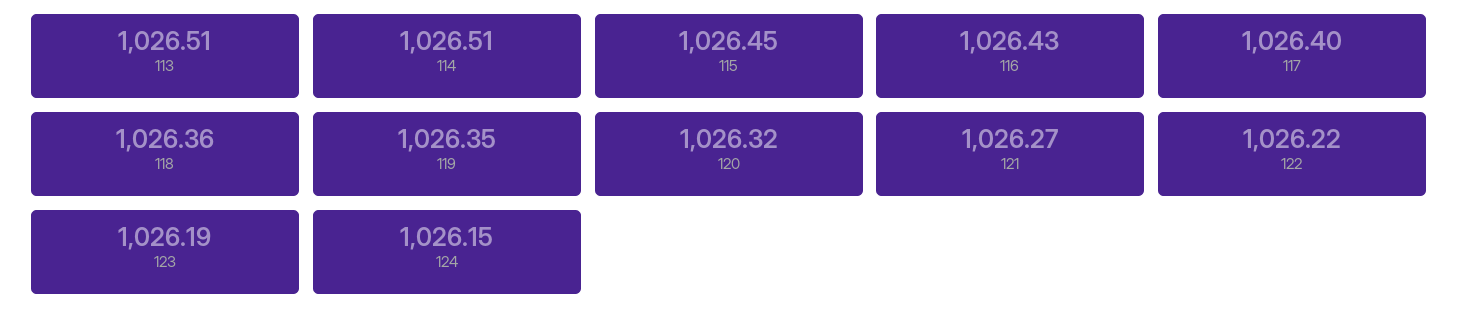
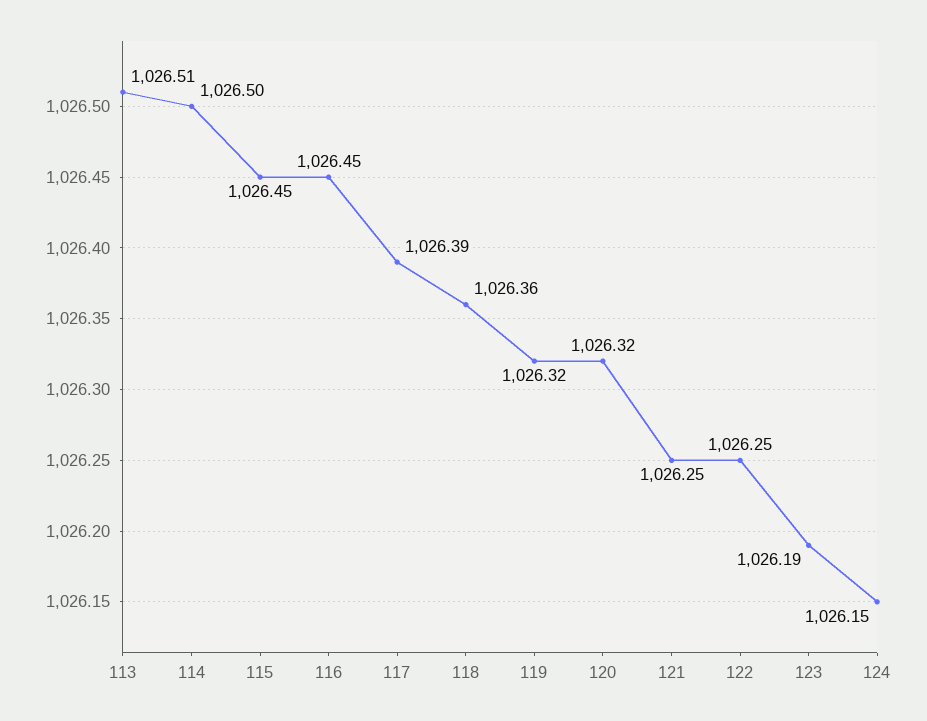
114: 1026.51 -> 1026.5
116: 1026.43 -> 1026.45
117: 1026.4 -> 1026.39
119: 1026.35 -> 1026.32
121: 1026.27 -> 1026.25
122: 1026.22 -> 1026.25

